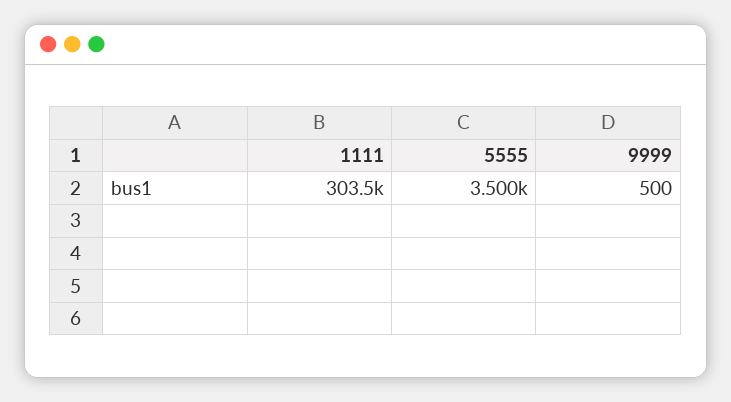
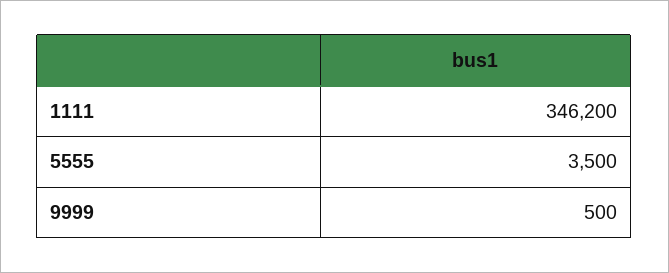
1111: 303500 -> 346200

